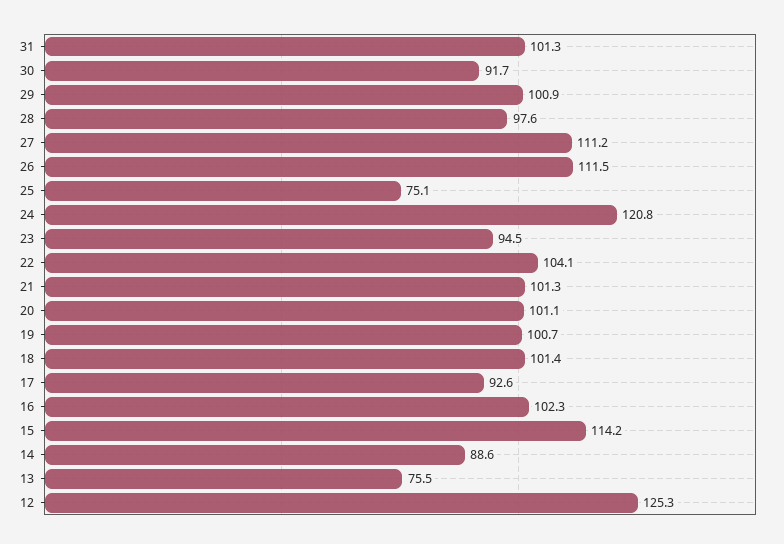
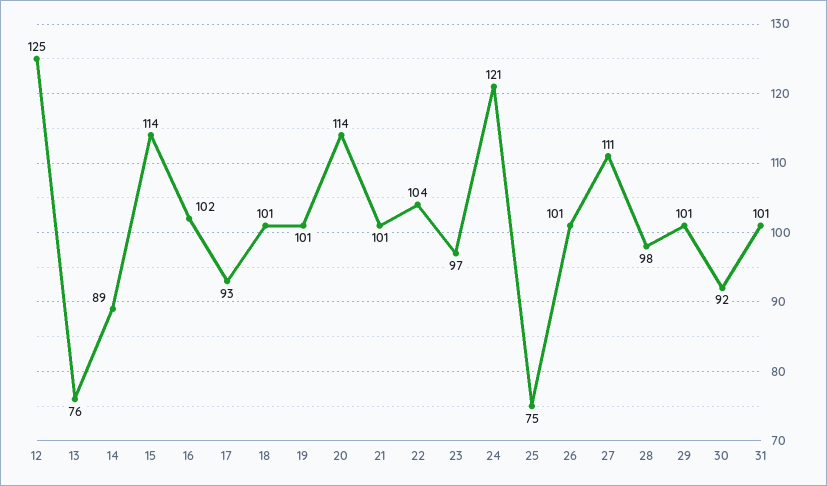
26: 111.5 -> 101
23: 94.5 -> 97
20: 101.1 -> 114

